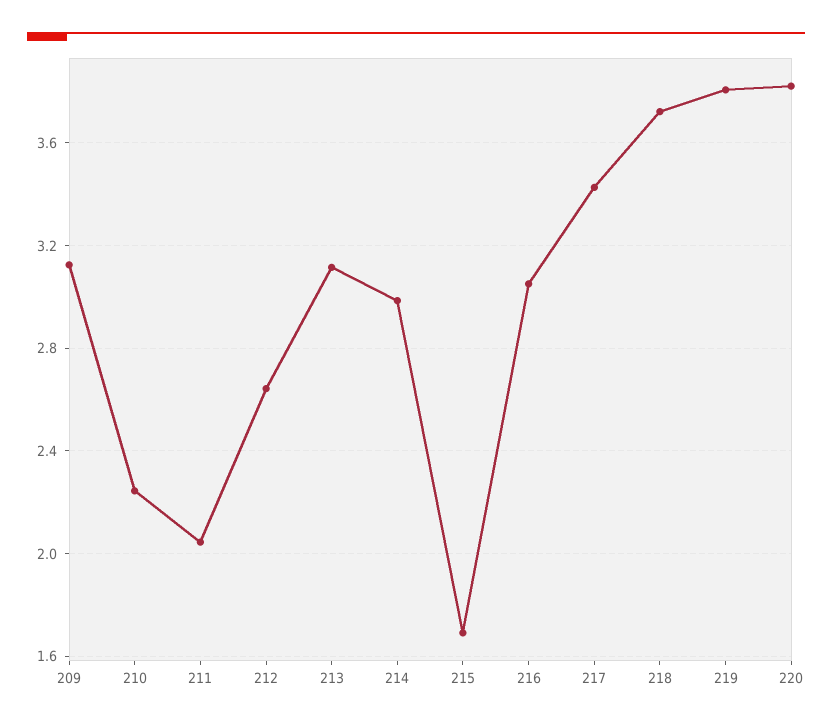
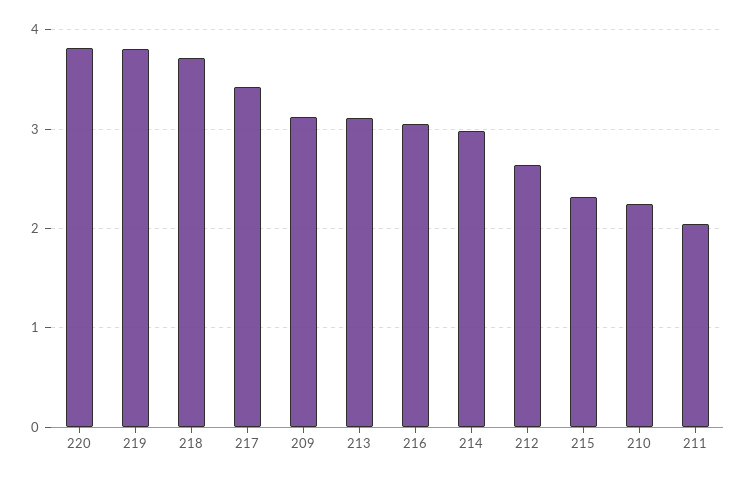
215: 1.7 -> 2.3

